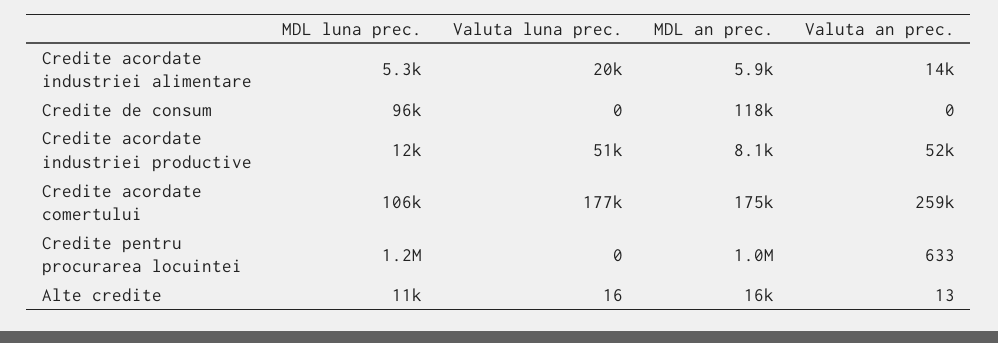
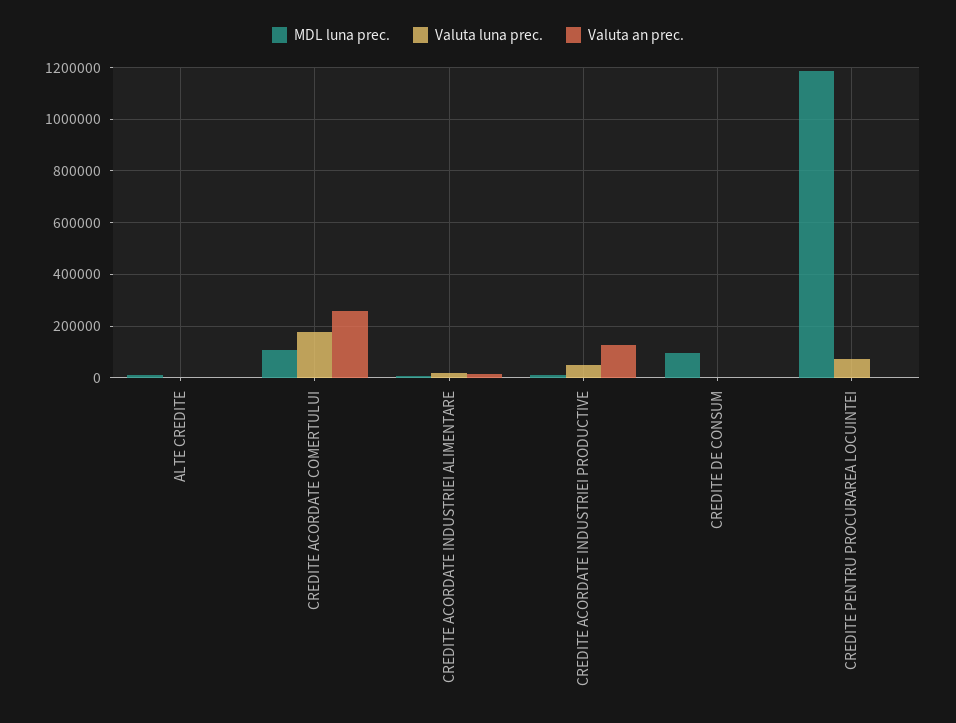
MDL an prec., Credite acordate industriei alimentare: 5900 -> none
MDL an prec., Credite de consum: 118000 -> none
MDL an prec., Credite acordate industriei productive: 8100 -> none
Valuta an prec., Credite acordate industriei productive: 52000 -> 125000
MDL an prec., Credite acordate comertului: 175000 -> none
Valuta luna prec., Credite pentru procurarea locuintei: 0 -> 75000
MDL an prec., Credite pentru procurarea locuintei: 1000000 -> none
MDL an prec., Alte credite: 16000 -> none

